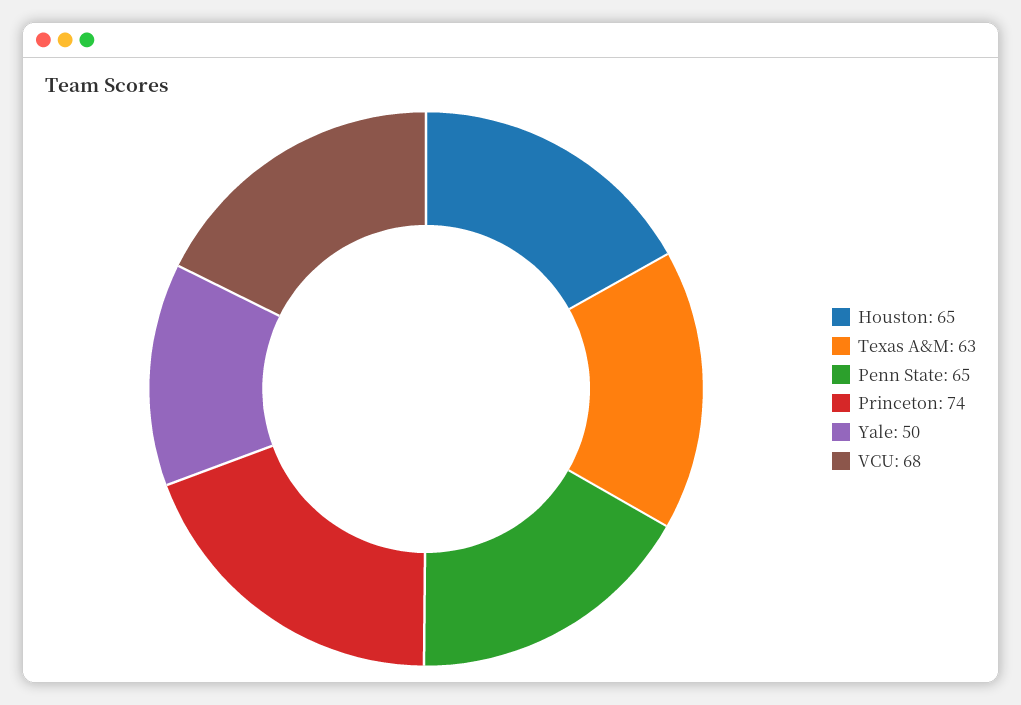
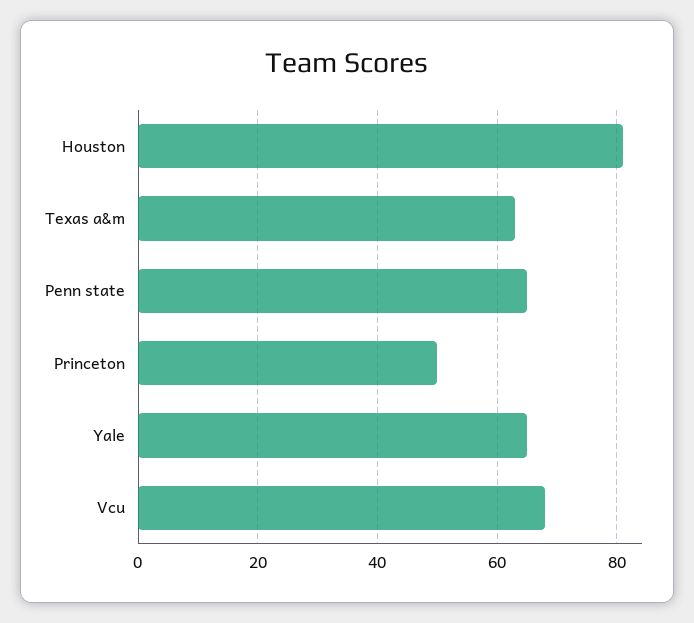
Houston: 65 -> 80
Princeton: 74 -> 50
Yale: 50 -> 65

